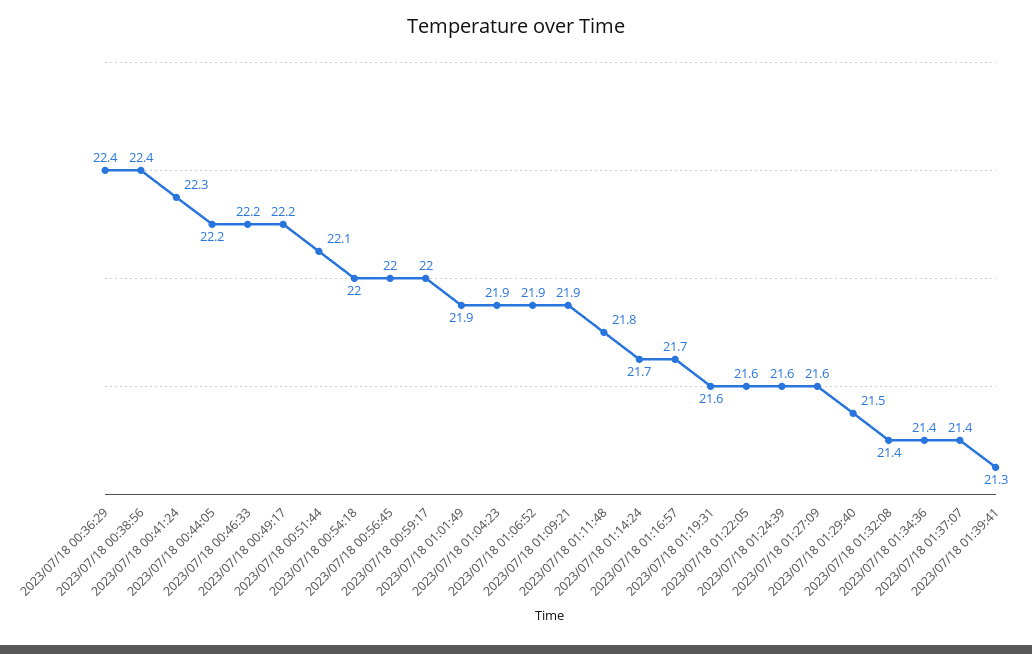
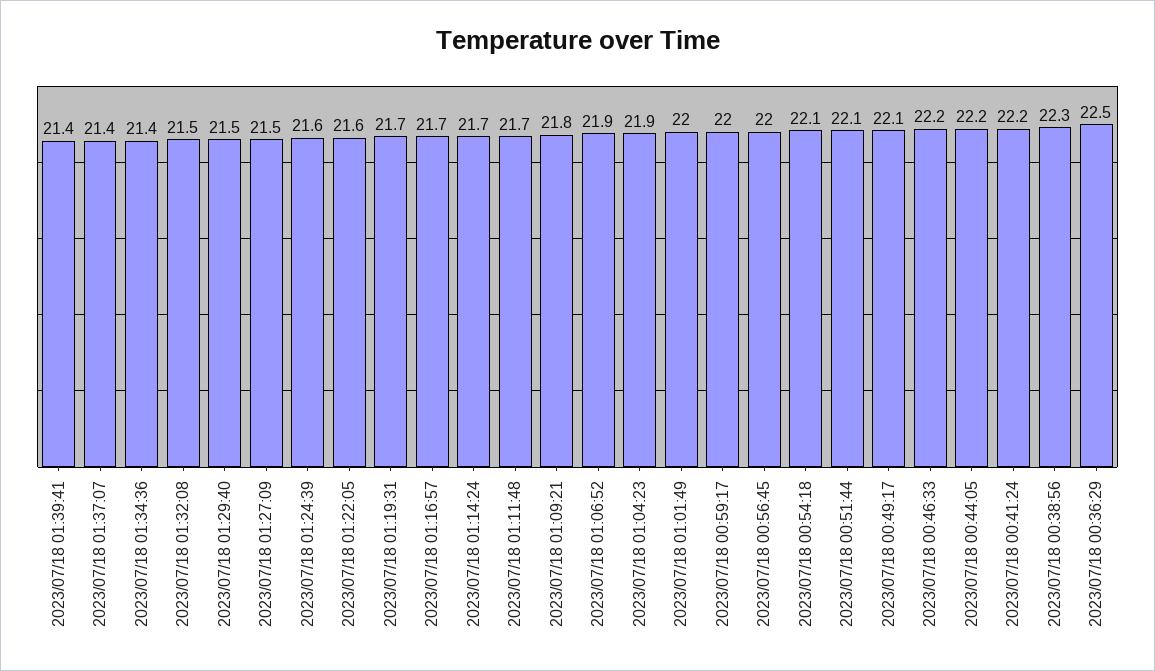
2023/07/18 00:36:29: 22.4 -> 22.5
2023/07/18 00:38:56: 22.4 -> 22.3
2023/07/18 00:41:24: 22.3 -> 22.2
2023/07/18 00:49:17: 22.2 -> 22.1
2023/07/18 00:54:18: 22 -> 22.1
2023/07/18 01:01:49: 21.9 -> 22
2023/07/18 01:09:21: 21.9 -> 21.8
2023/07/18 01:11:48: 21.8 -> 21.7
2023/07/18 01:19:31: 21.6 -> 21.7
2023/07/18 01:27:09: 21.6 -> 21.5
2023/07/18 01:32:08: 21.4 -> 21.5
2023/07/18 01:39:41: 21.3 -> 21.4

